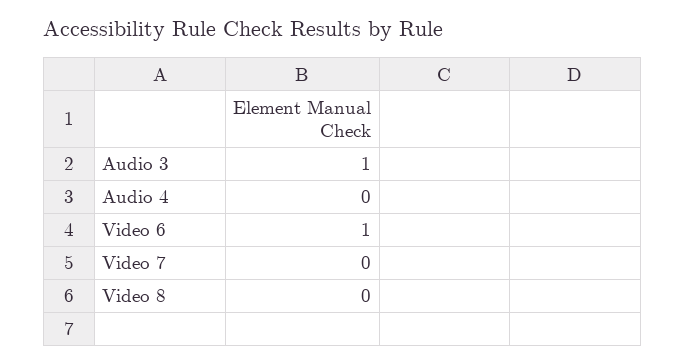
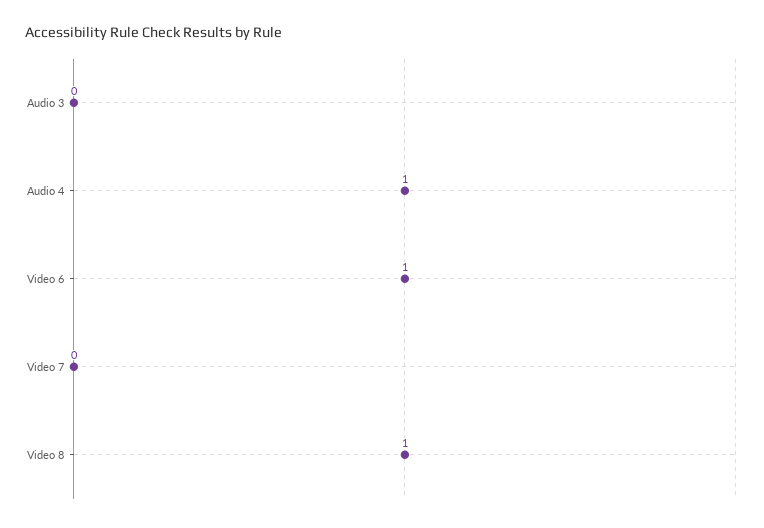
Audio 3: 1 -> 0
Audio 4: 0 -> 1
Video 8: 0 -> 1

